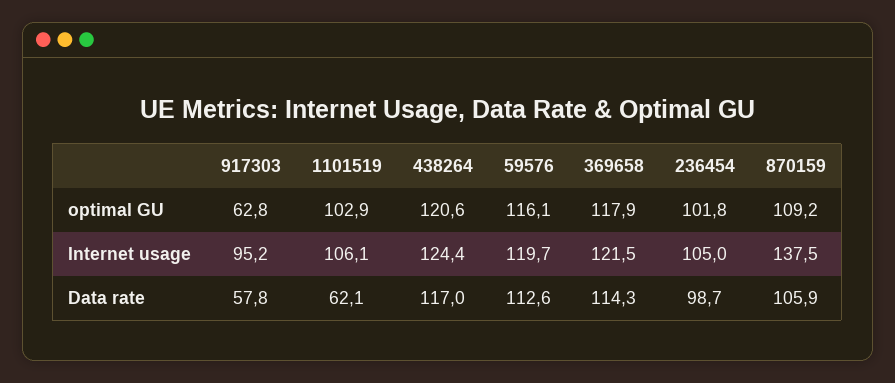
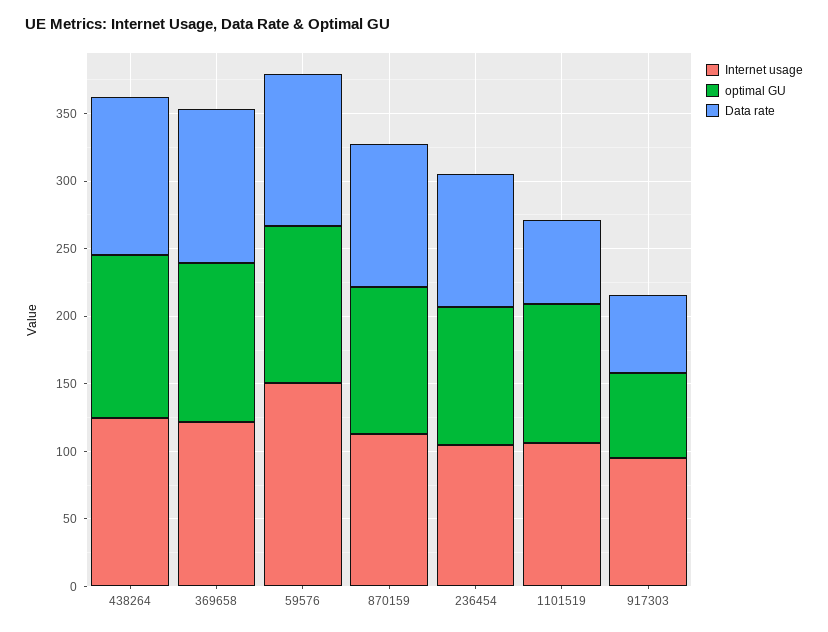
Internet usage, 59576: 119.7 -> 150
Internet usage, 870159: 137.5 -> 110

